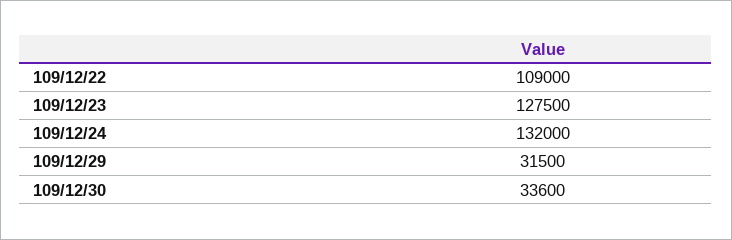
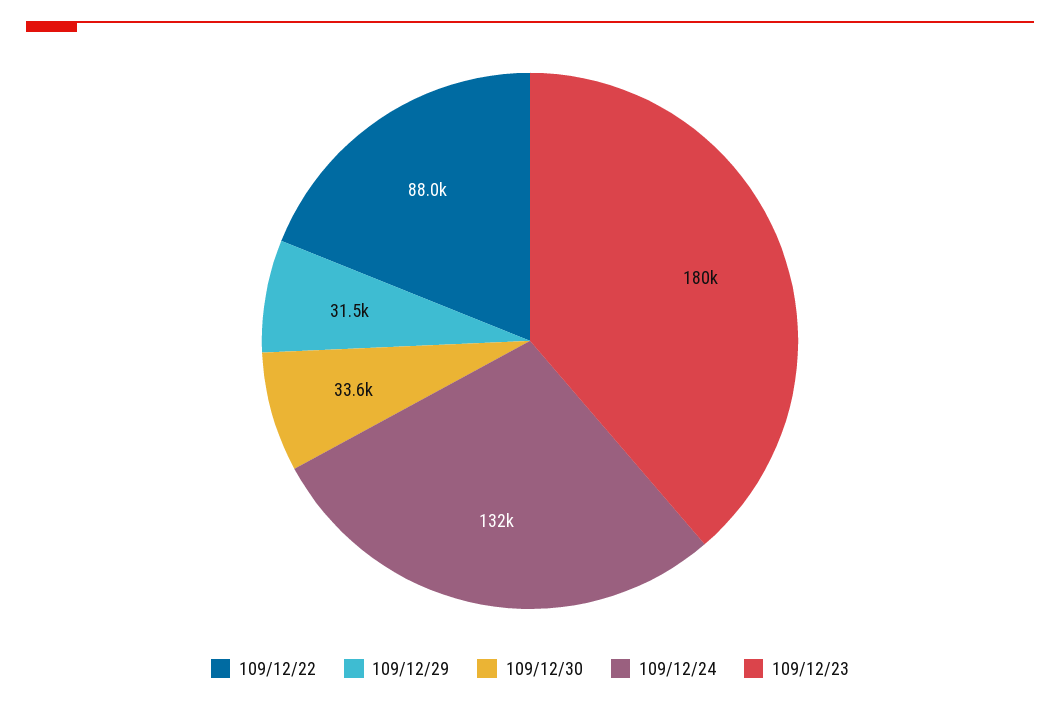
109/12/22: 109000 -> 88000
109/12/23: 127500 -> 180000

